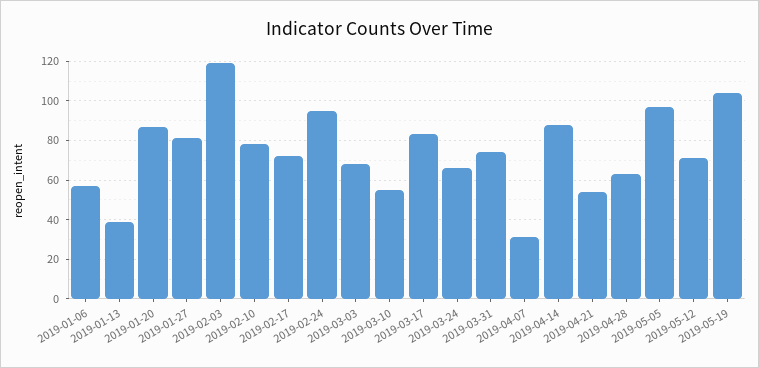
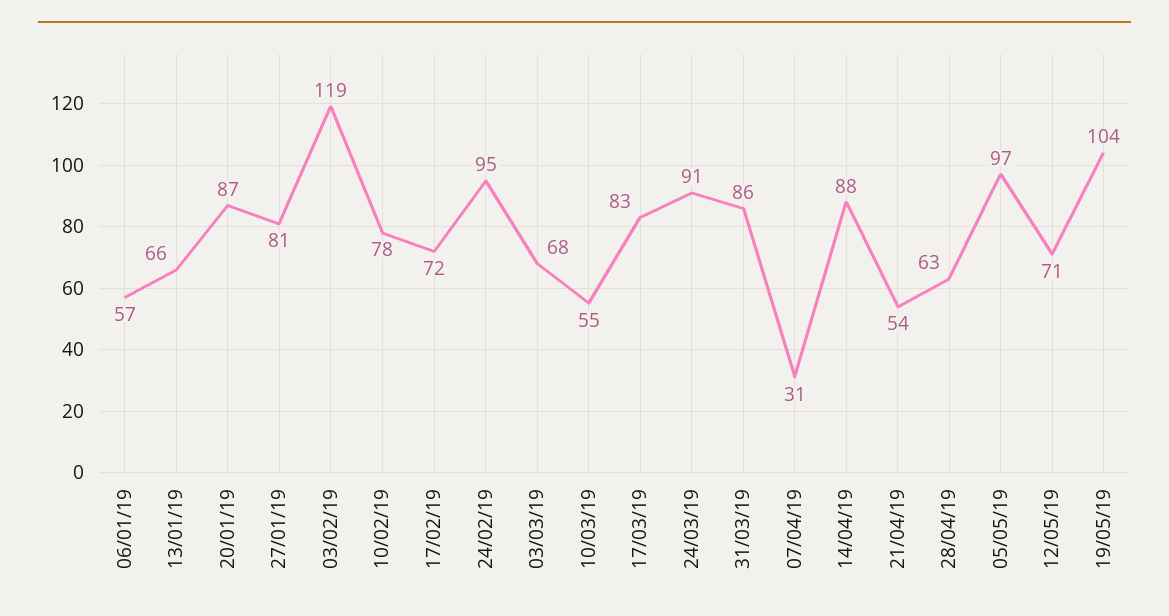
2019-01-13: 40 -> 66
2019-03-24: 65 -> 91
2019-03-31: 75 -> 86

